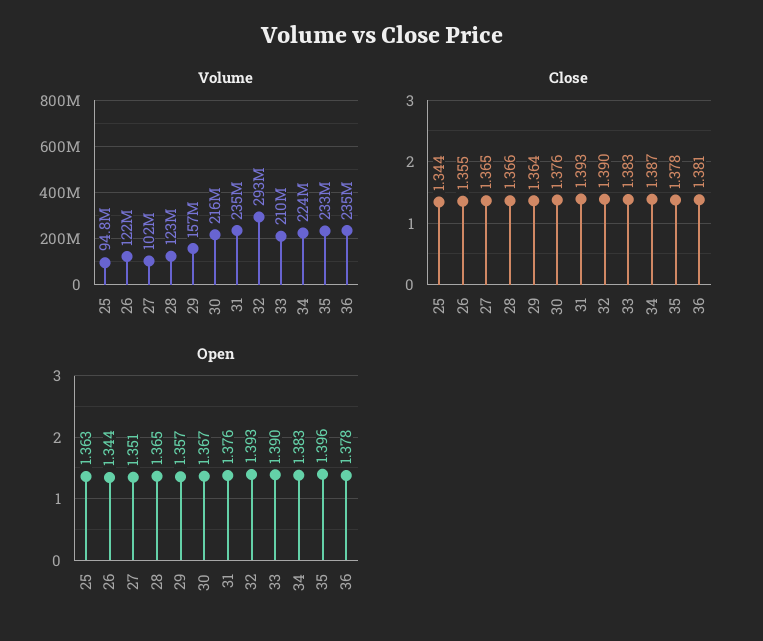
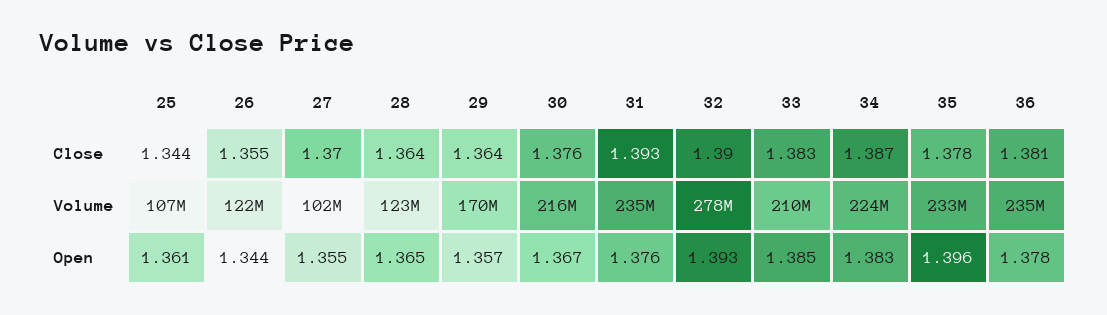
Volume, 25: 94800000 -> 107000000
Volume, 29: 157000000 -> 170000000
Volume, 32: 293000000 -> 278000000
Close, 27: 1.365 -> 1.37
Close, 28: 1.366 -> 1.364
Open, 25: 1.363 -> 1.361
Open, 27: 1.351 -> 1.355
Open, 33: 1.39 -> 1.385

